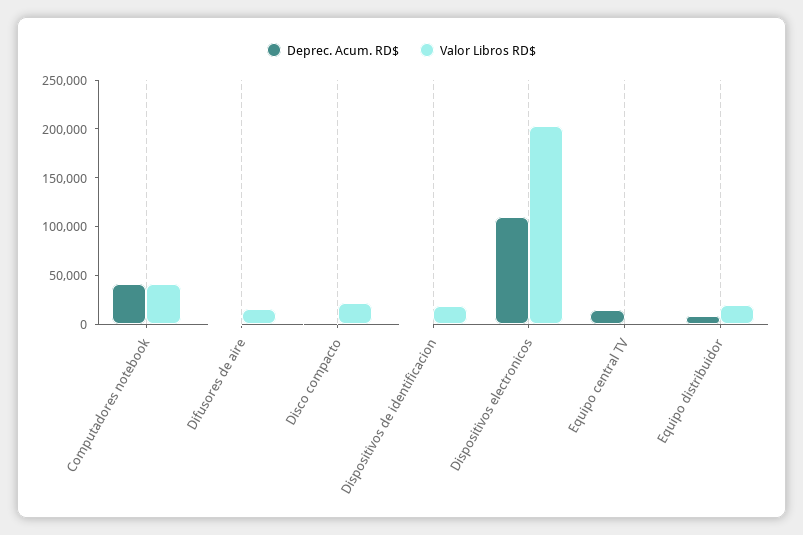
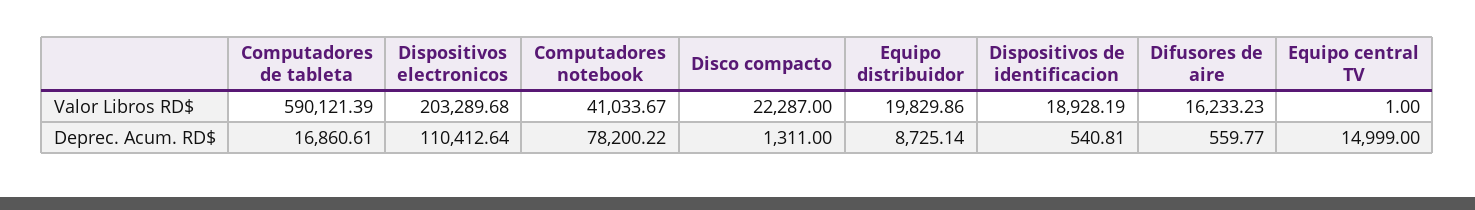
Deprec. Acum. RD$, Computadores notebook: 40000 -> 78200.22
Valor Libros RD$, Computadores de tableta: none -> 590121.39
Deprec. Acum. RD$, Computadores de tableta: none -> 16860.61

